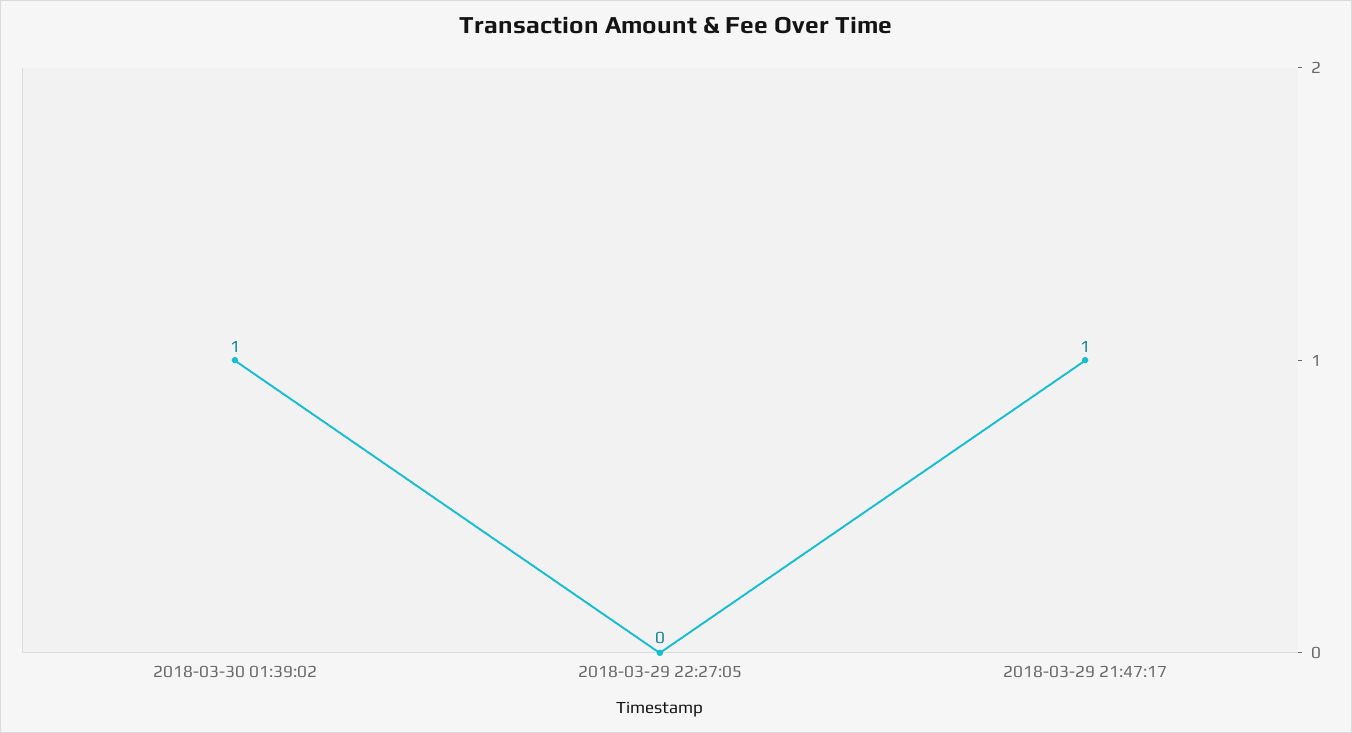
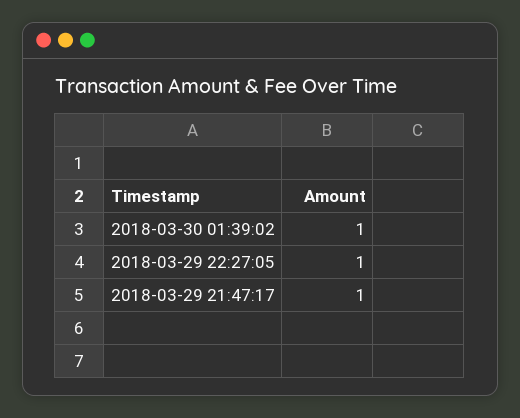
2018-03-29 22:27:05: 0 -> 1

